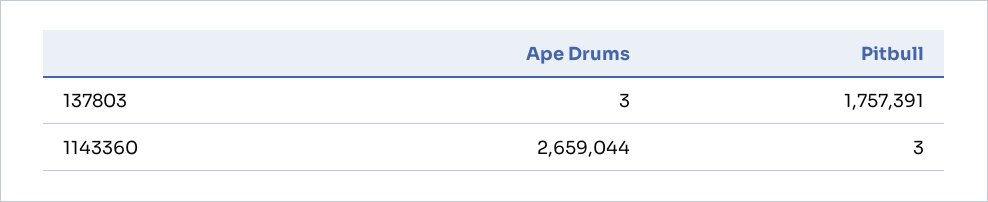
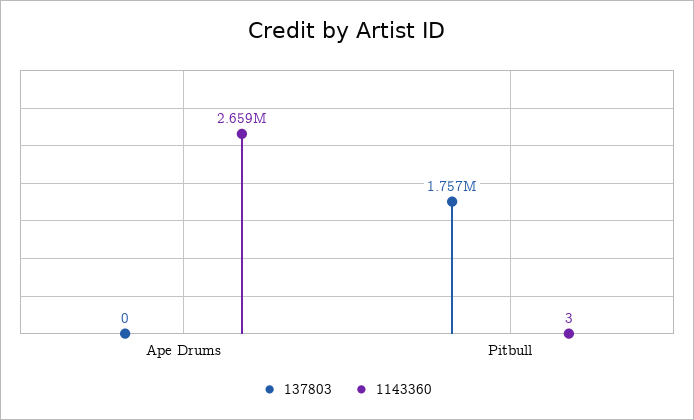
137803, Ape Drums: 3 -> 0

